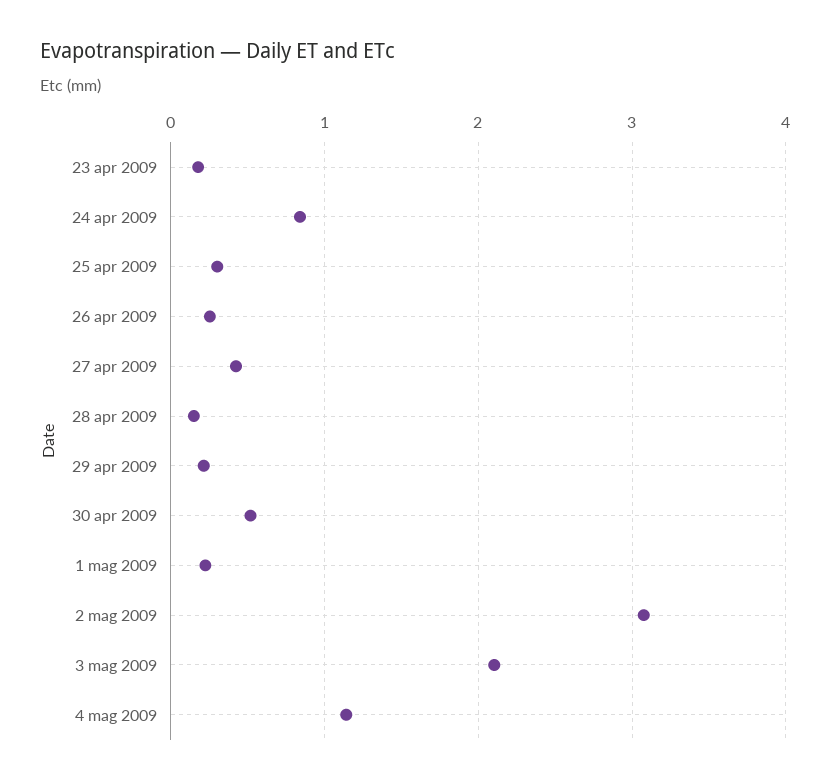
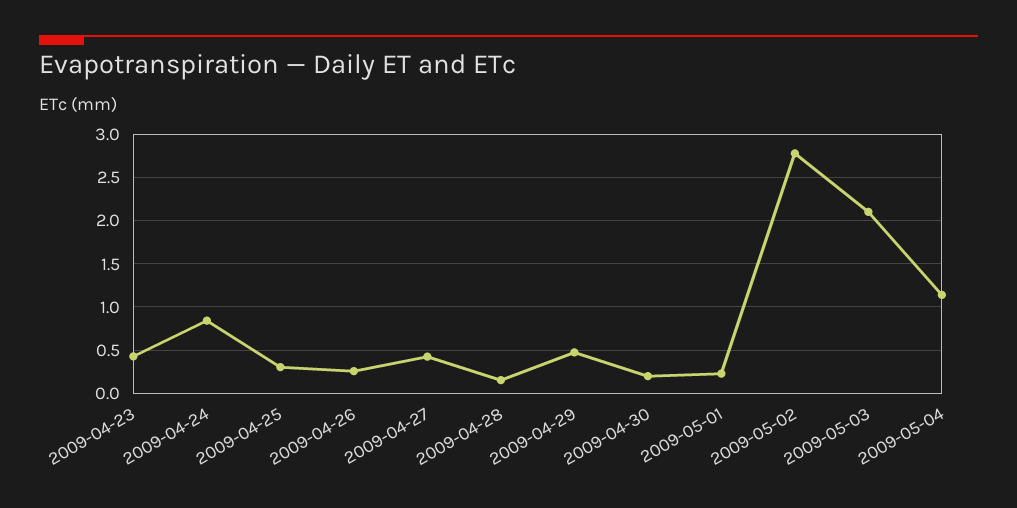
23 apr 2009: 0.2 -> 0.4
29 apr 2009: 0.2 -> 0.5
30 apr 2009: 0.5 -> 0.2
2 mag 2009: 3.1 -> 2.8

